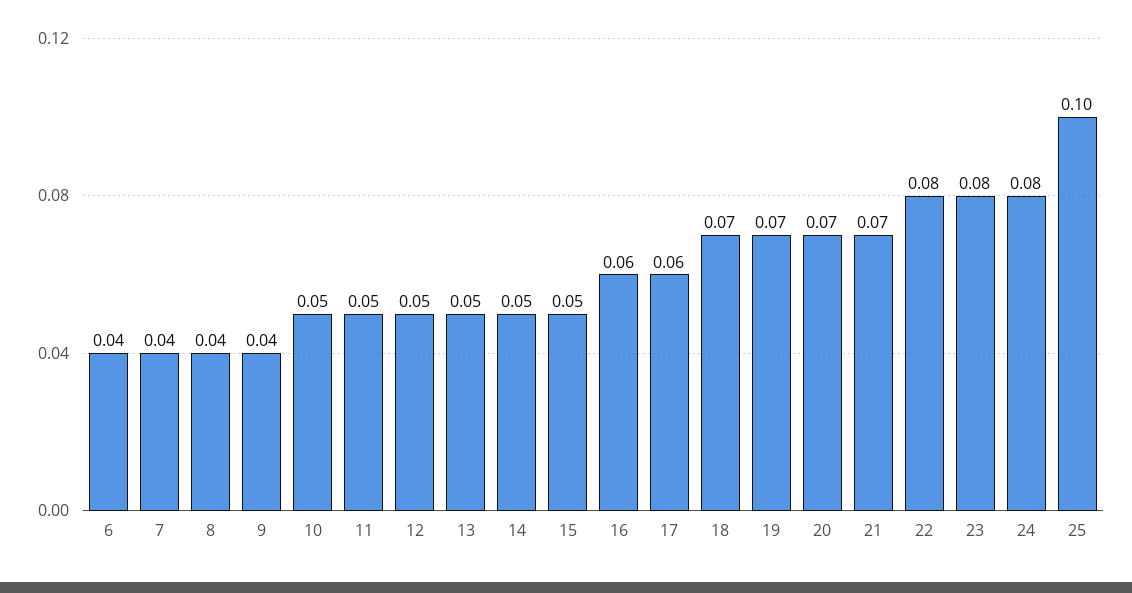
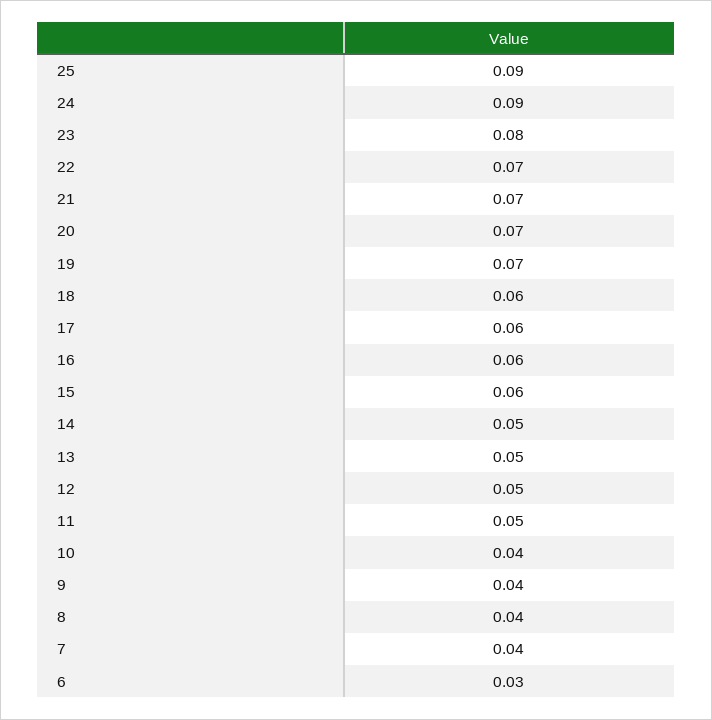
6: 0.04 -> 0.03
10: 0.05 -> 0.04
15: 0.05 -> 0.06
18: 0.07 -> 0.06
22: 0.08 -> 0.07
24: 0.08 -> 0.09
25: 0.1 -> 0.09

